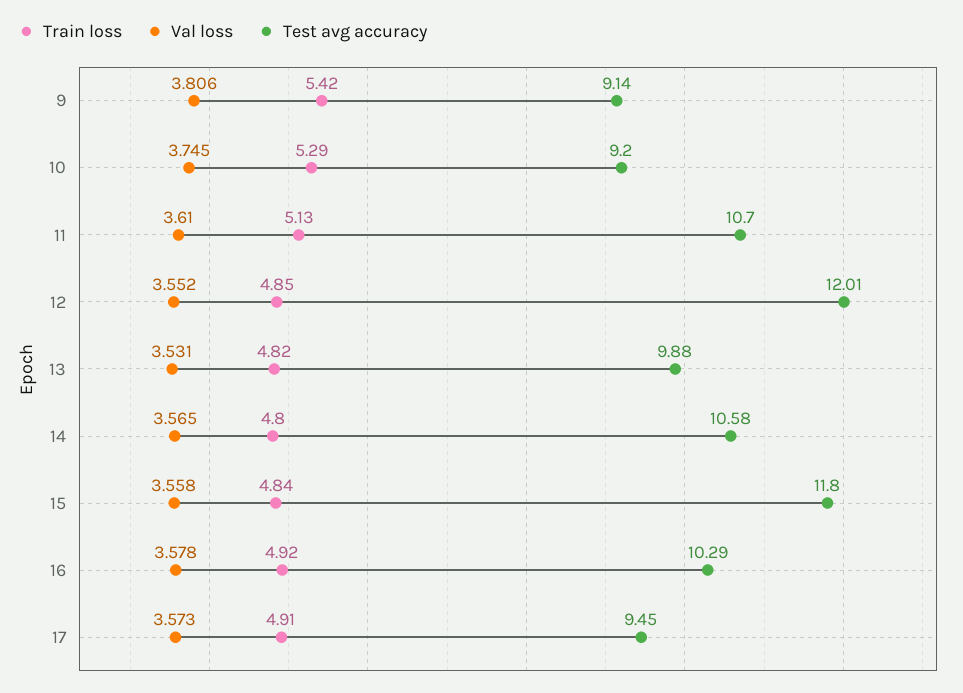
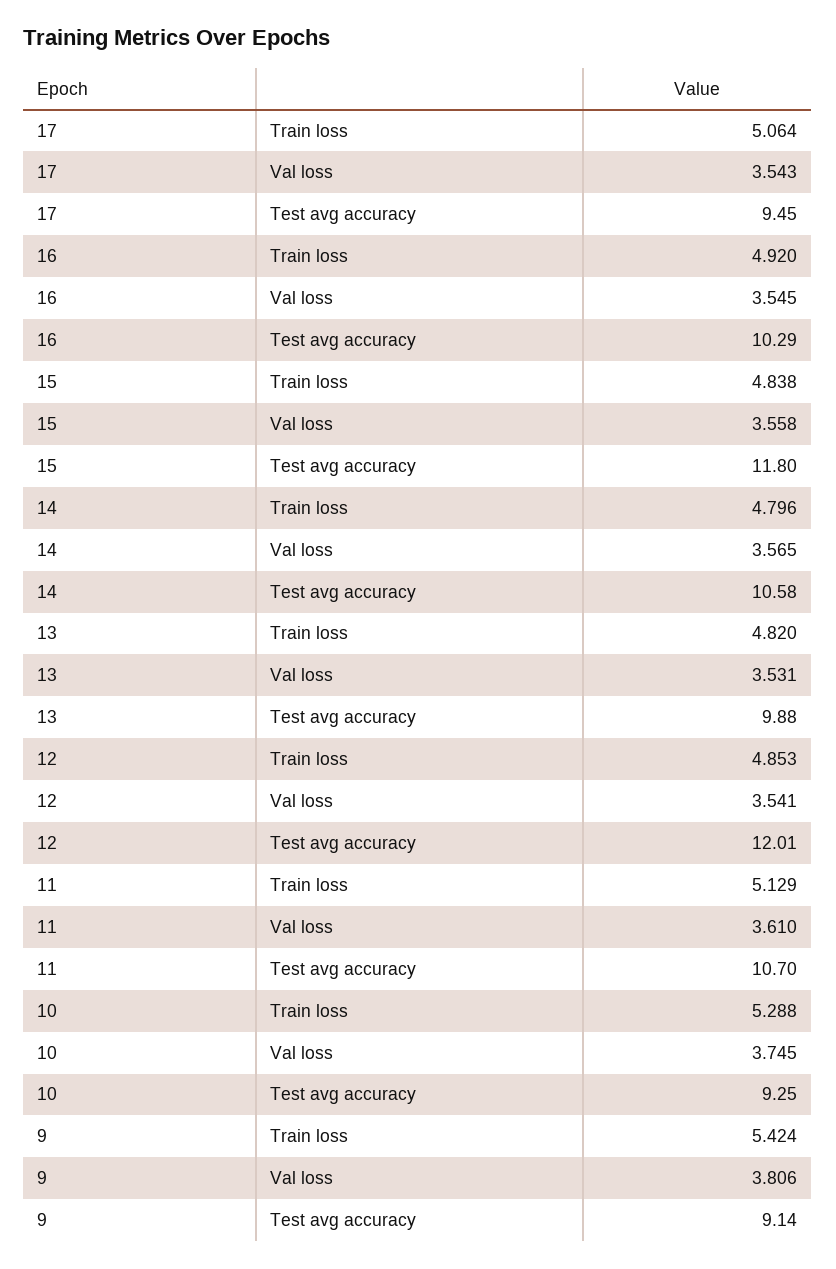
Test avg accuracy, 10: 9.2 -> 9.25
Val loss, 12: 3.552 -> 3.541
Val loss, 16: 3.578 -> 3.545
Train loss, 17: 4.91 -> 5.064
Val loss, 17: 3.573 -> 3.543

